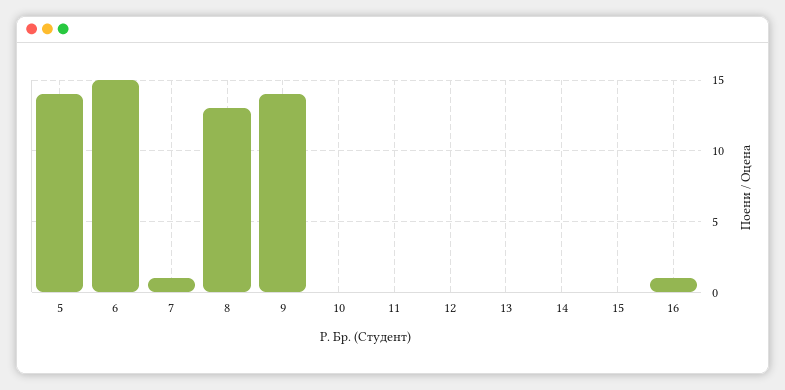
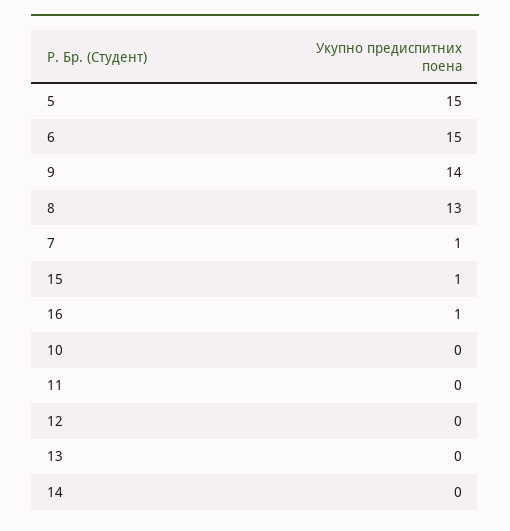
5: 14 -> 15
15: 0 -> 1

